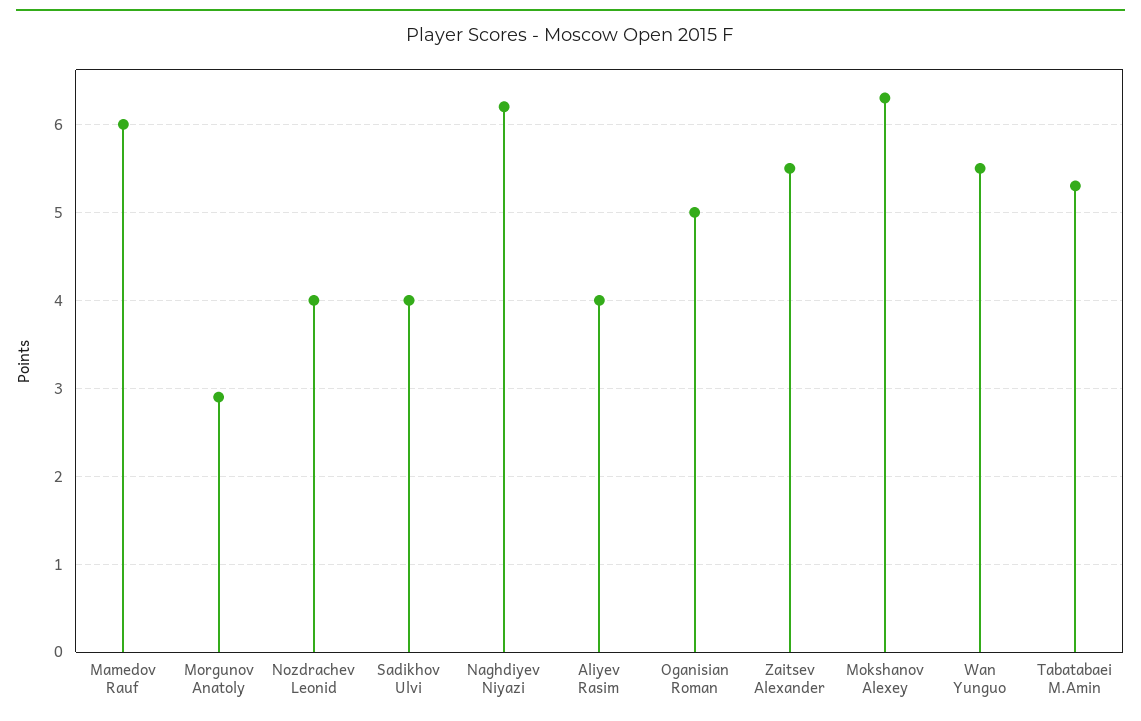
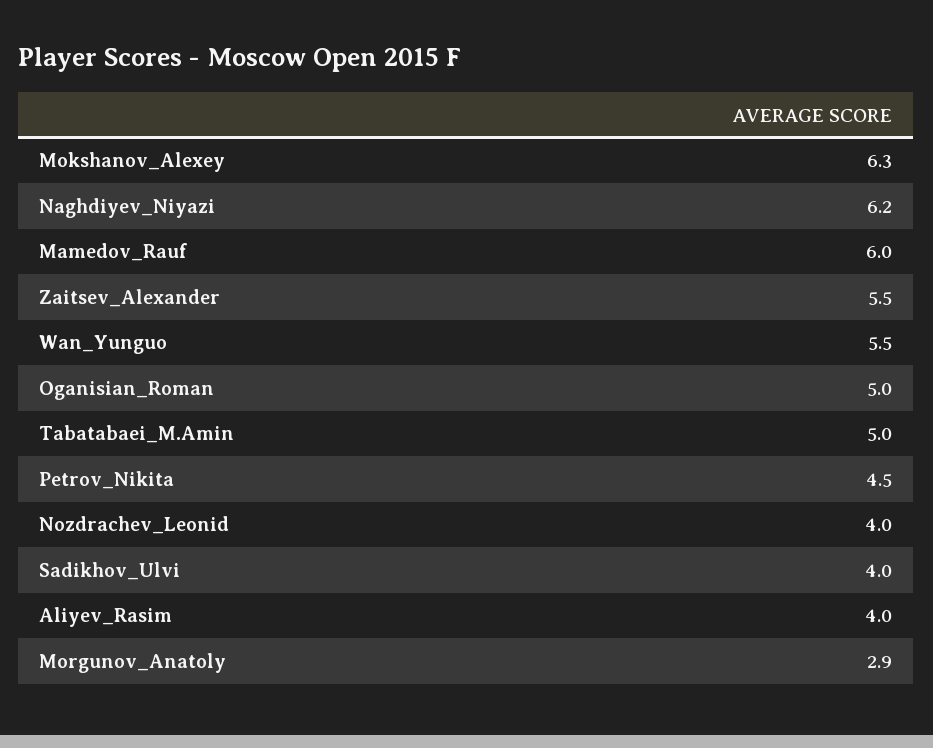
Tabatabaei M.Amin: 5.3 -> 5
Petrov_Nikita: none -> 4.5

